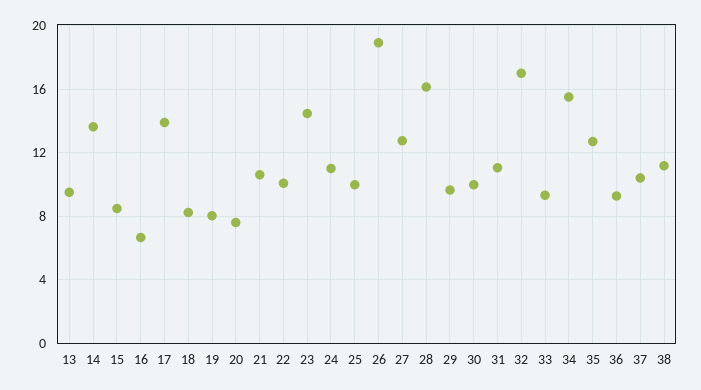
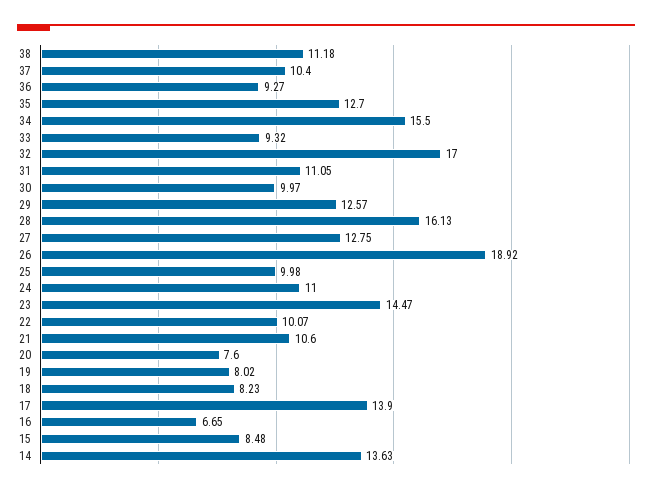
13: 9.5 -> none
29: 9.5 -> 12.57

